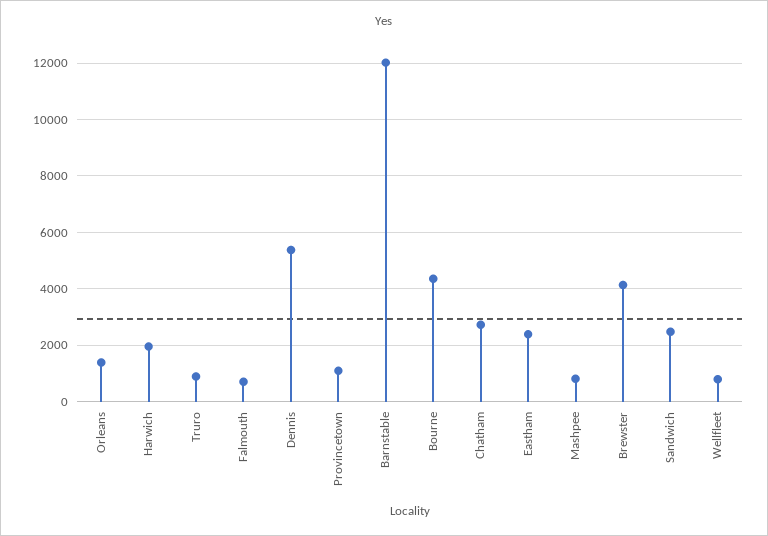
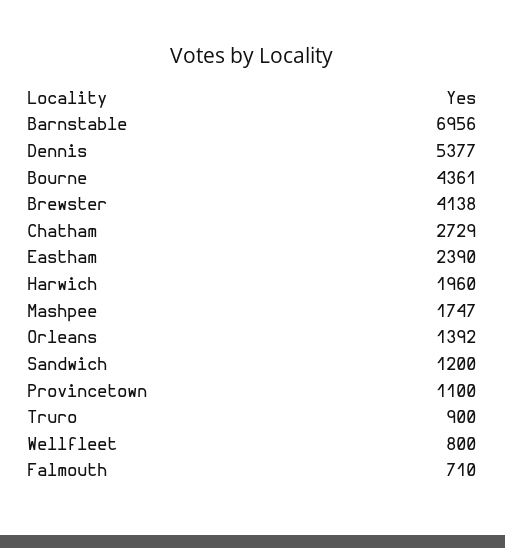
Barnstable: 12000 -> 6956
Mashpee: 750 -> 1747
Sandwich: 2500 -> 1200

